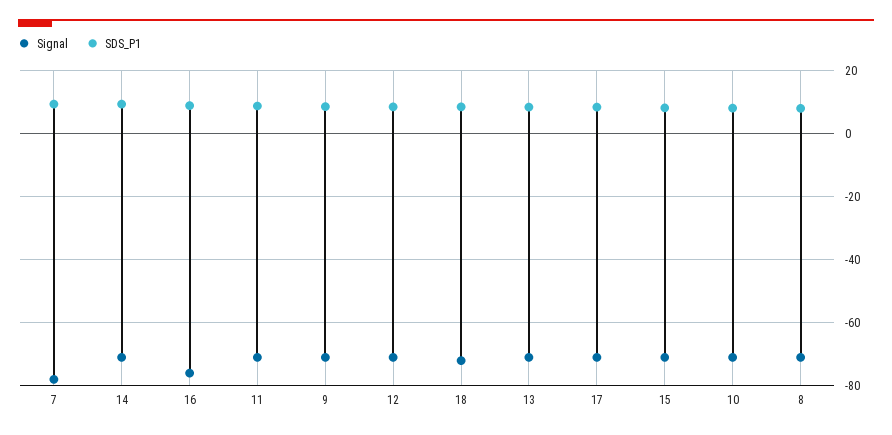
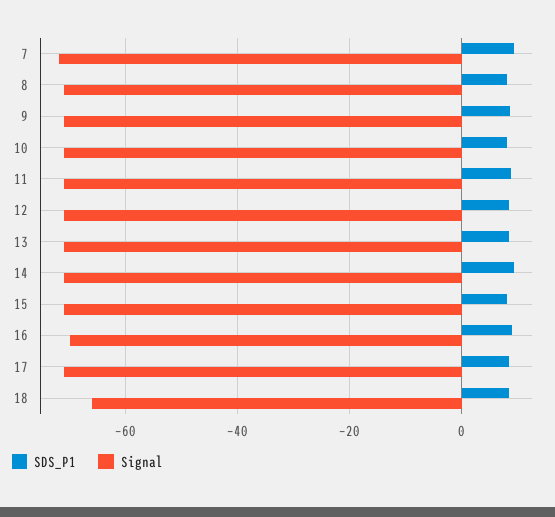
Signal, 7: -78 -> -72
Signal, 16: -76 -> -70
Signal, 18: -72 -> -66

